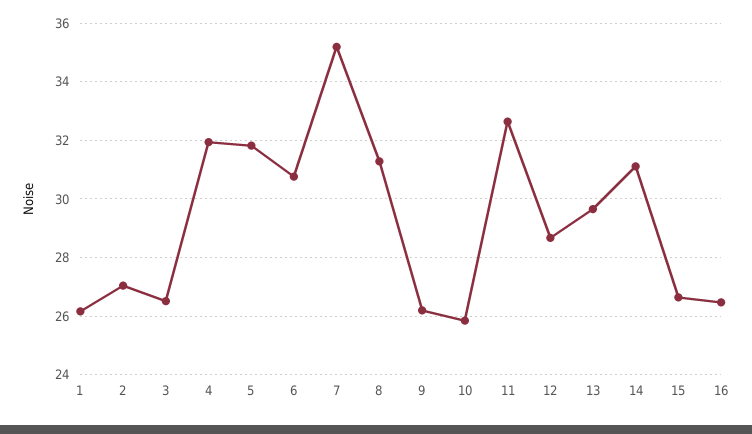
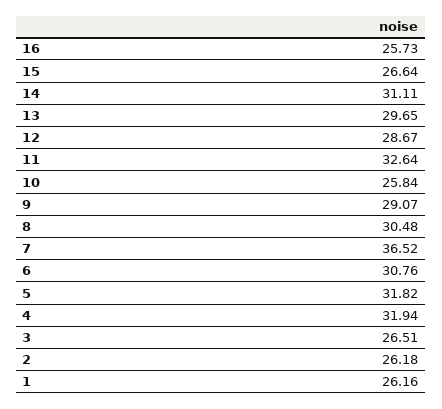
2: 27 -> 26.18
7: 35.25 -> 36.52
8: 31.25 -> 30.48
9: 26.25 -> 29.07
16: 26.5 -> 25.73

